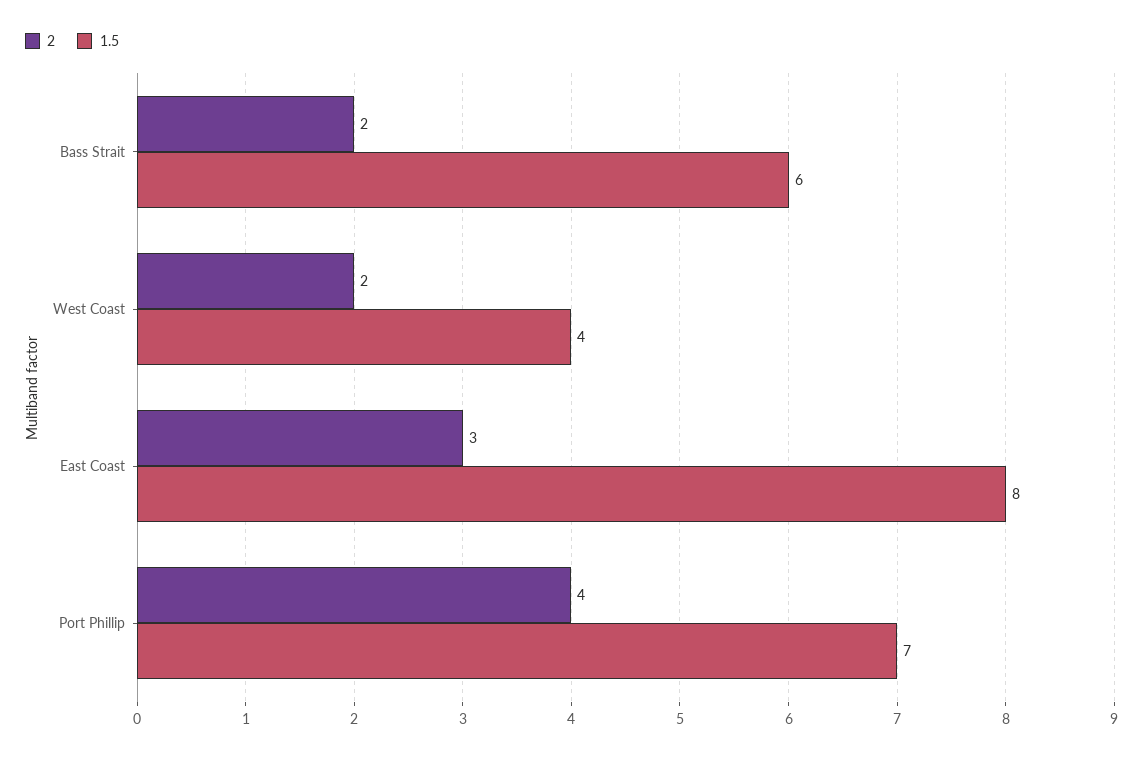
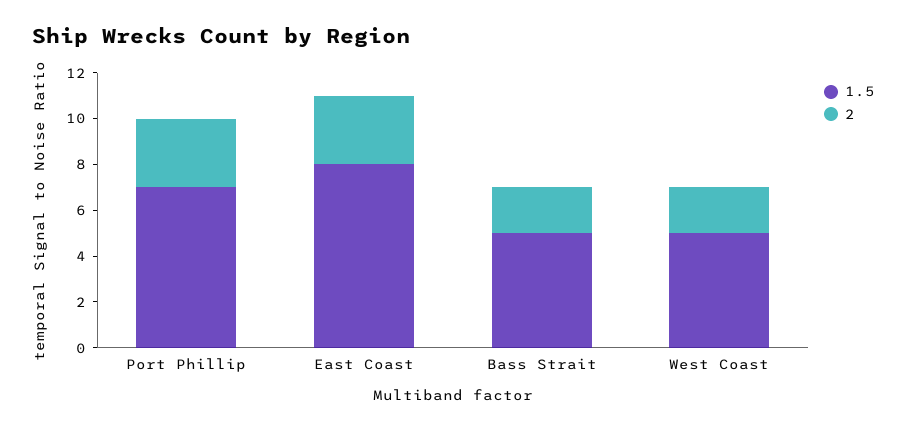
1.5, Bass Strait: 6 -> 5
1.5, West Coast: 4 -> 5
2, Port Phillip: 4 -> 3

